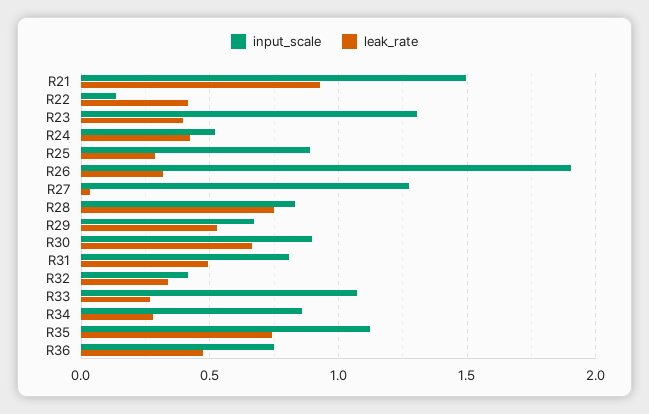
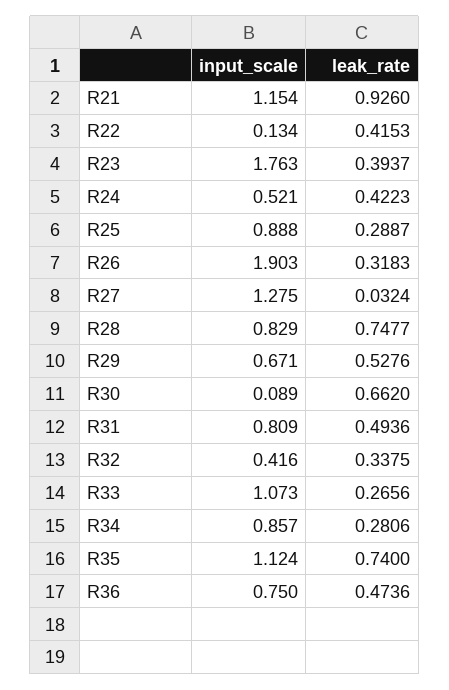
input_scale, R21: 1.5 -> 1.154
input_scale, R23: 1.3 -> 1.763
input_scale, R30: 0.9 -> 0.089

